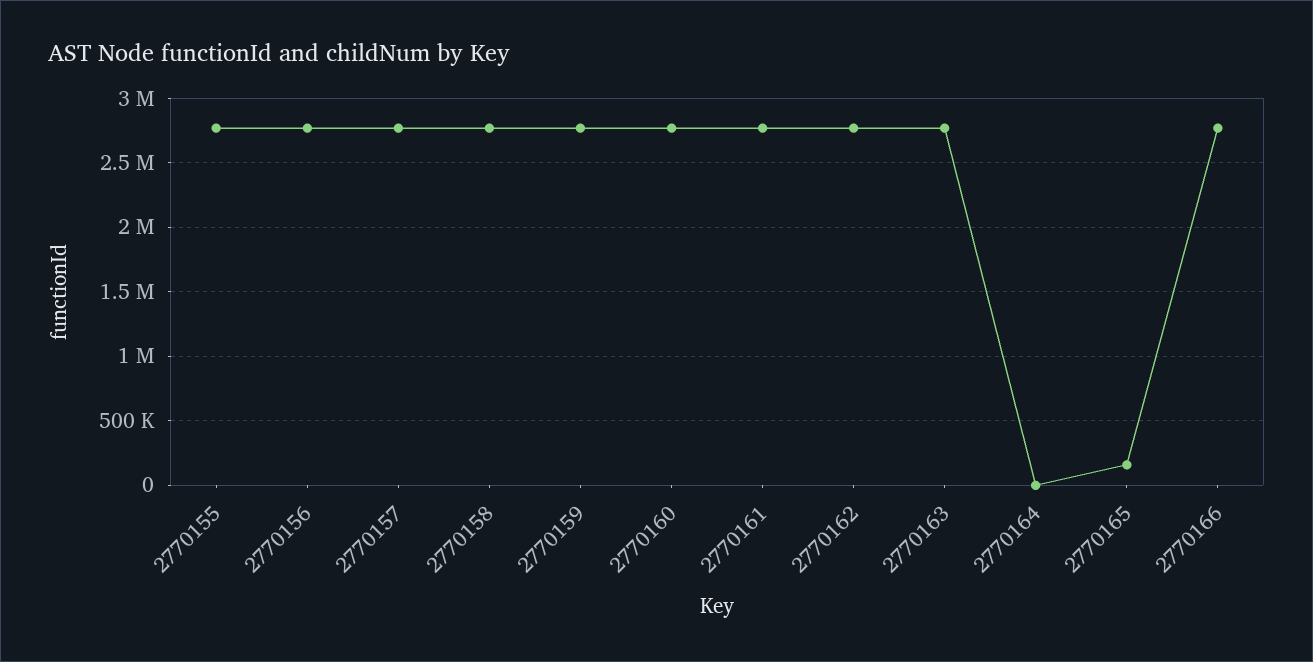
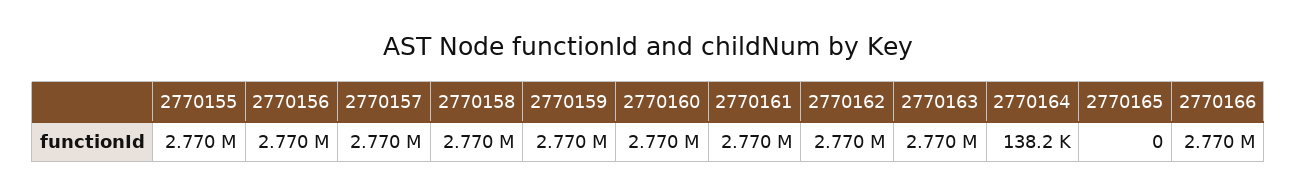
2770164: 0 -> 138200
2770165: 150000 -> 0

